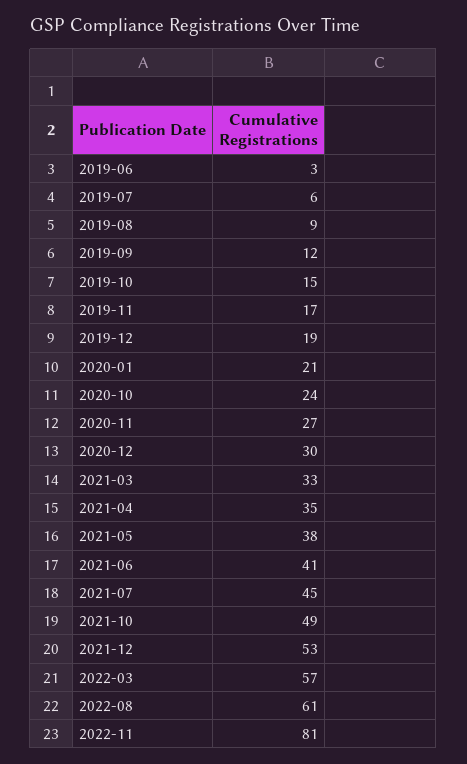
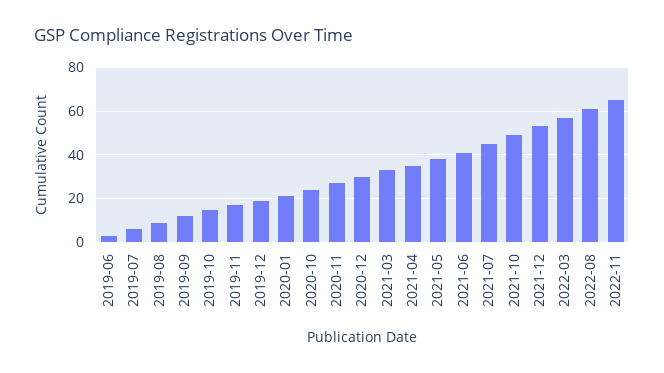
2022-11: 81 -> 65

